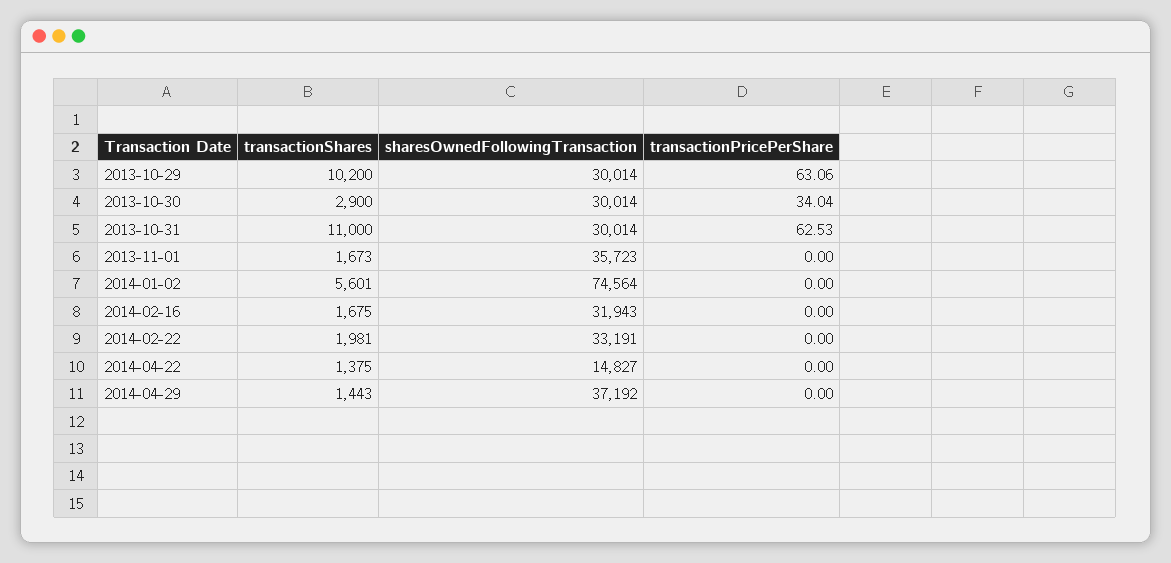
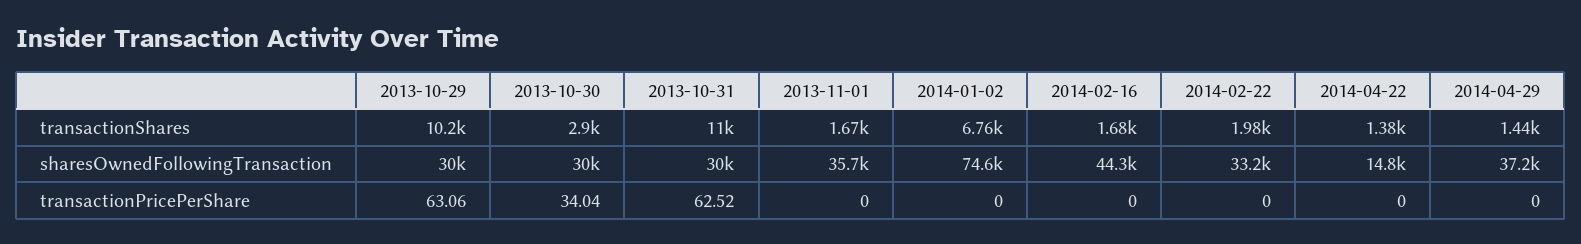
transactionPricePerShare, 2013-10-31: 62.53 -> 62.52
transactionShares, 2014-01-02: 5601 -> 6760
sharesOwnedFollowingTransaction, 2014-02-16: 31943 -> 44300

